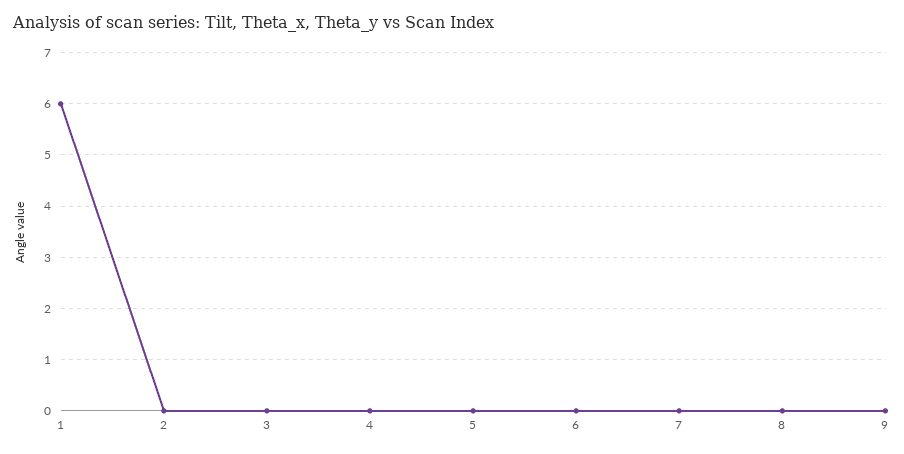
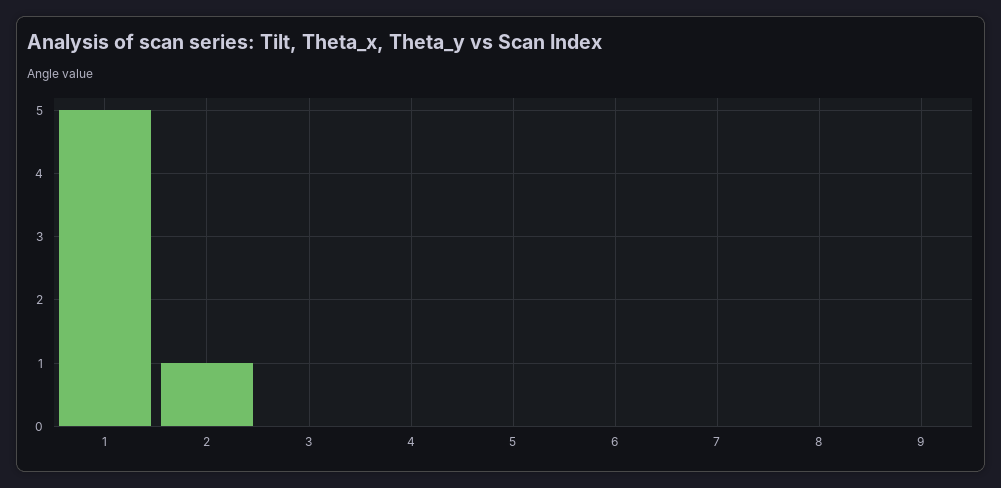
1: 6 -> 5
2: 0 -> 1

